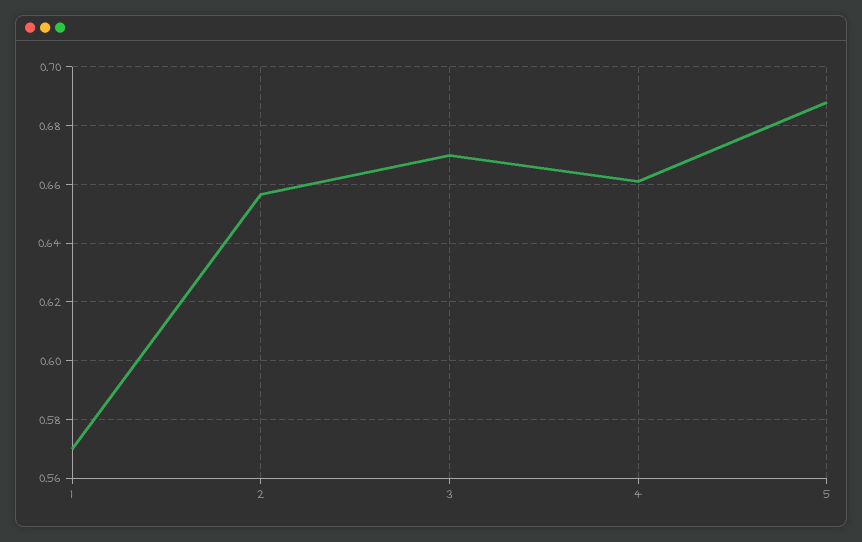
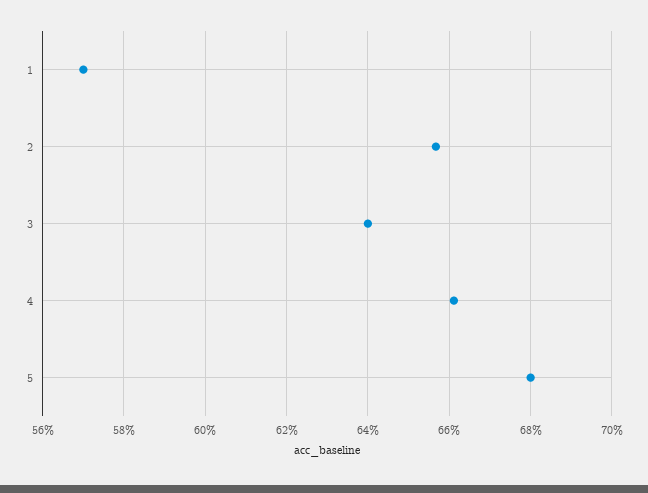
3: 0.67 -> 0.64
5: 0.6875 -> 0.68

